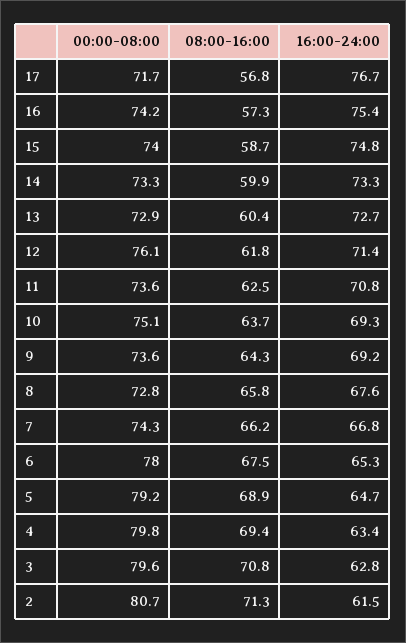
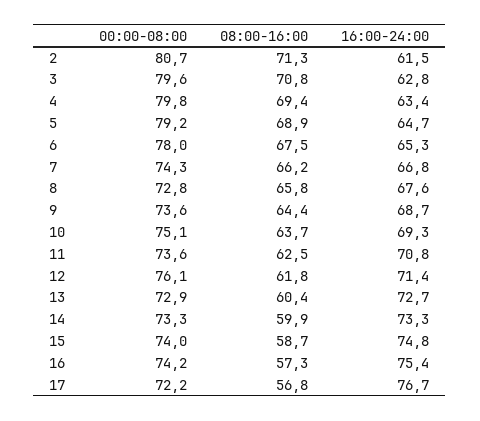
00:00-08:00, 17: 71.7 -> 72.2
08:00-16:00, 9: 64.3 -> 64.4
16:00-24:00, 9: 69.2 -> 68.7

